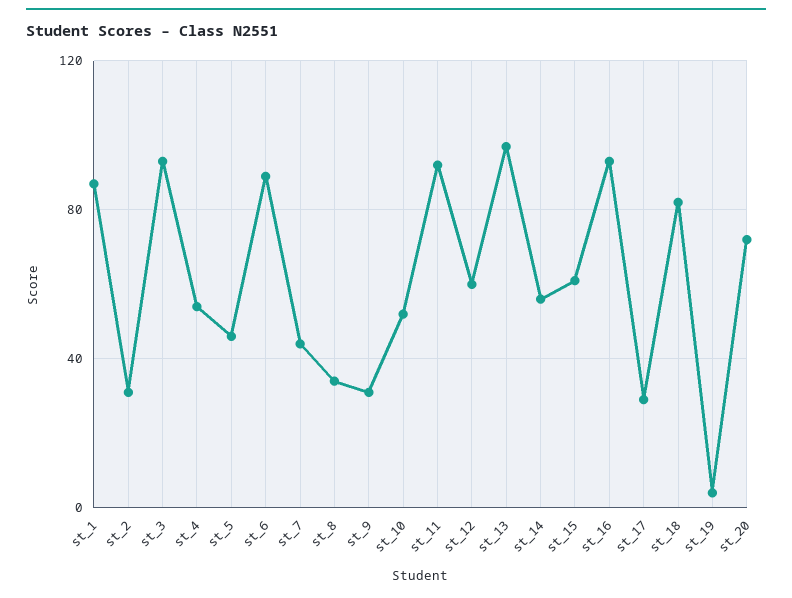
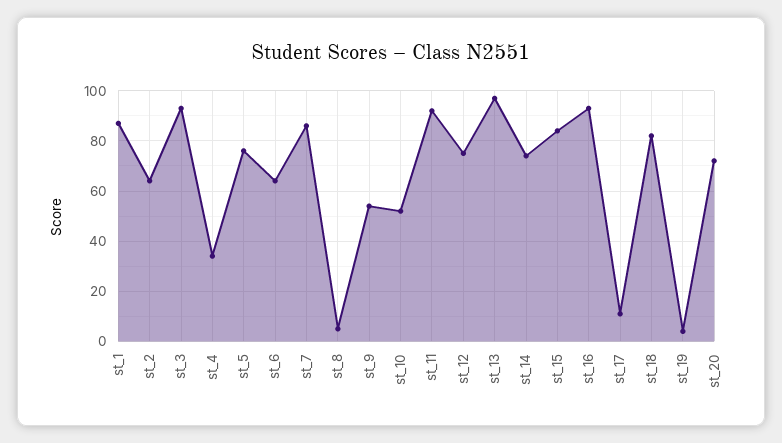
st_2: 30 -> 65
st_4: 55 -> 35
st_5: 45 -> 75
st_6: 90 -> 65
st_7: 45 -> 85
st_8: 35 -> 5
st_9: 30 -> 55
st_12: 60 -> 75
st_14: 55 -> 75
st_15: 60 -> 85
st_17: 30 -> 10

